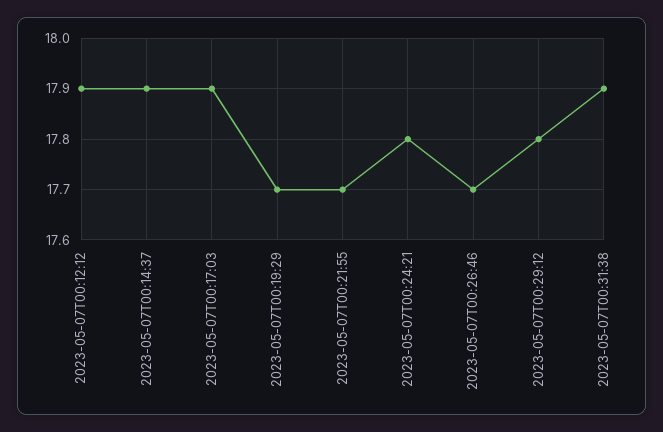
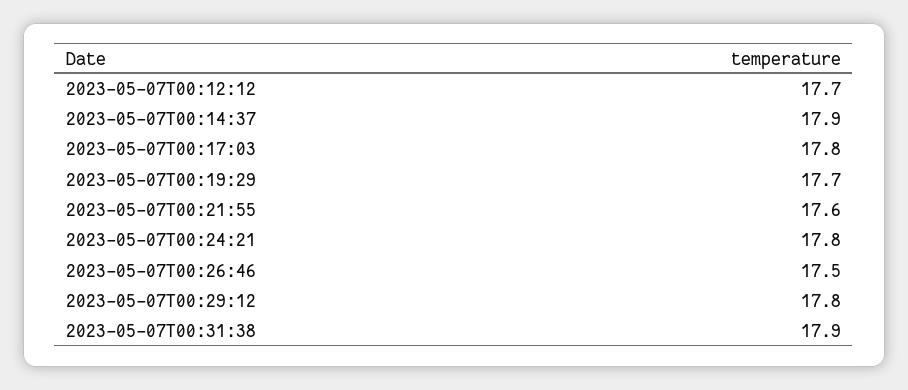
2023-05-07T00:12:12: 17.9 -> 17.7
2023-05-07T00:17:03: 17.9 -> 17.8
2023-05-07T00:21:55: 17.7 -> 17.6
2023-05-07T00:26:46: 17.7 -> 17.5

